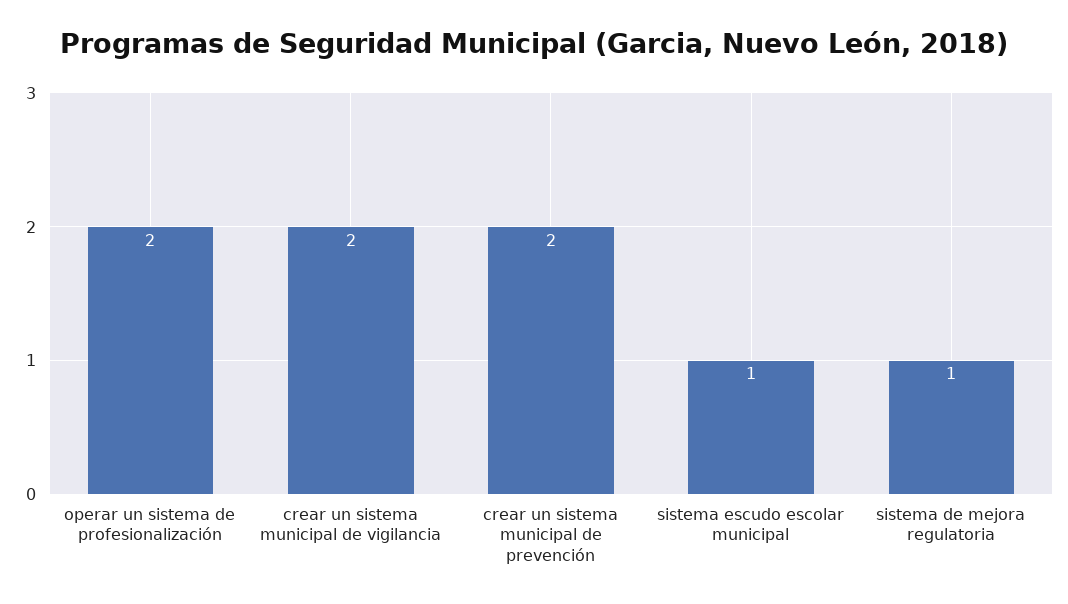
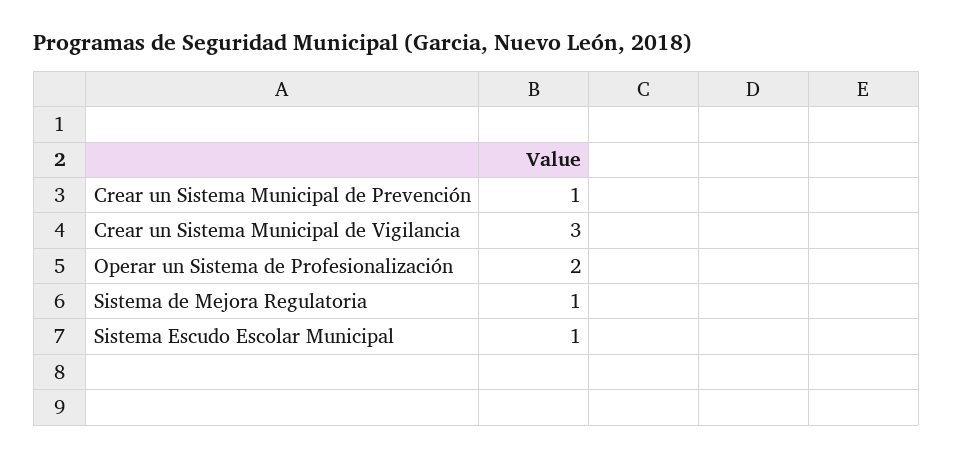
crear un sistema municipal de vigilancia: 2 -> 3
crear un sistema municipal de prevención: 2 -> 1

